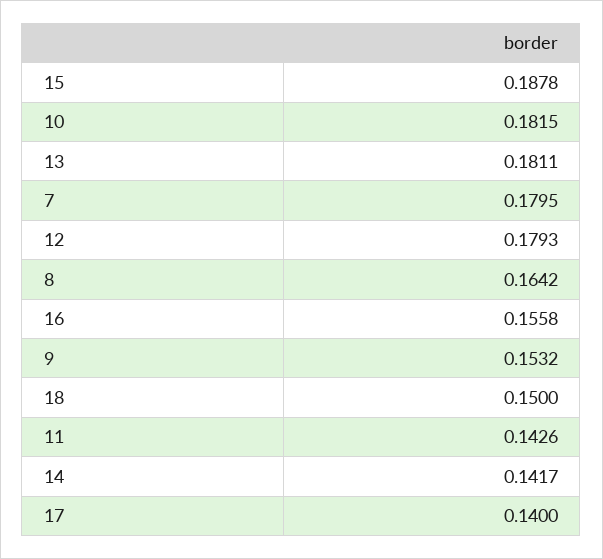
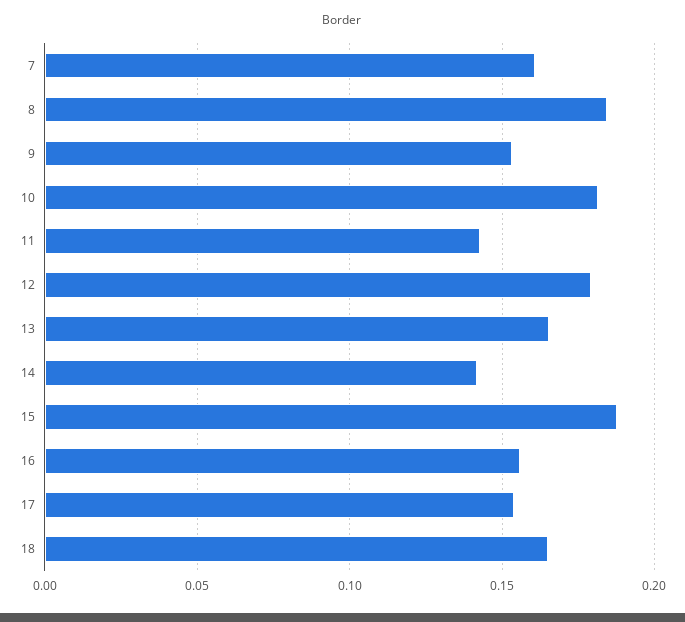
13: 0.1811 -> 0.165
7: 0.1795 -> 0.16
8: 0.1642 -> 0.185
18: 0.15 -> 0.165
17: 0.14 -> 0.155

